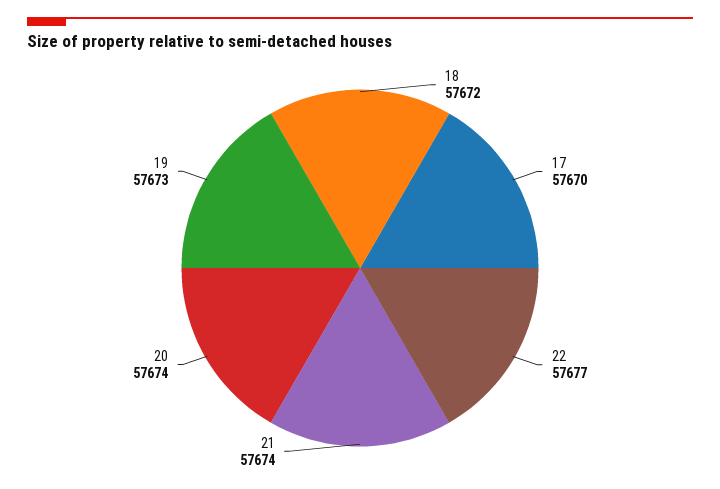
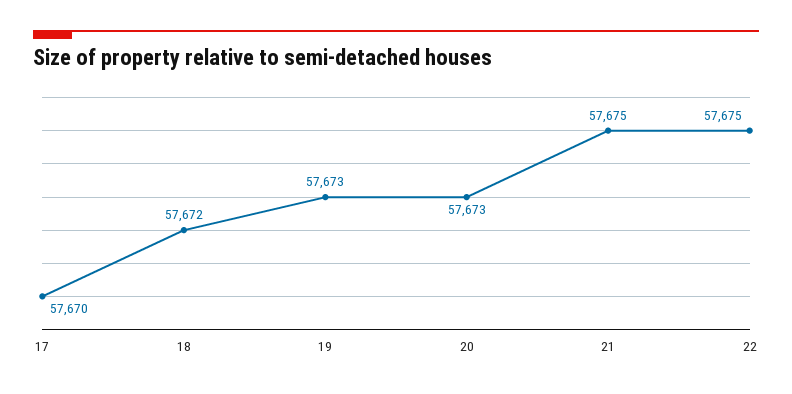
22: 57677 -> 57675
21: 57674 -> 57675
20: 57674 -> 57673

